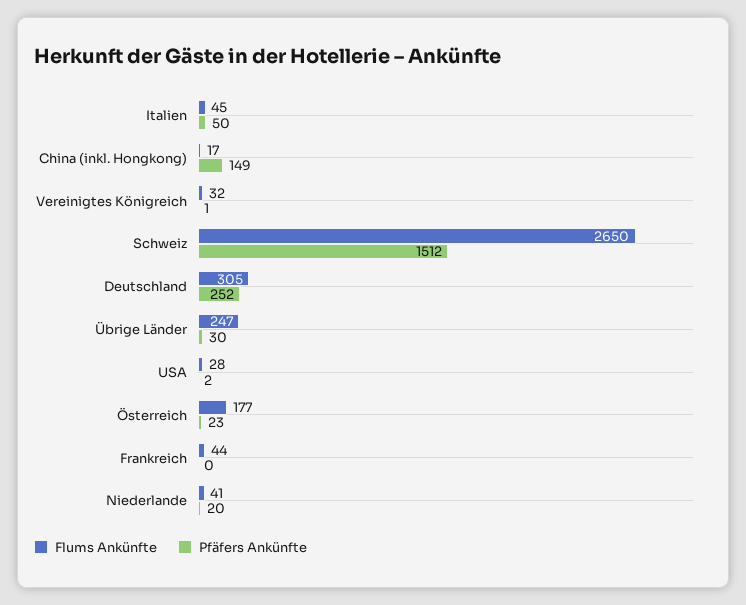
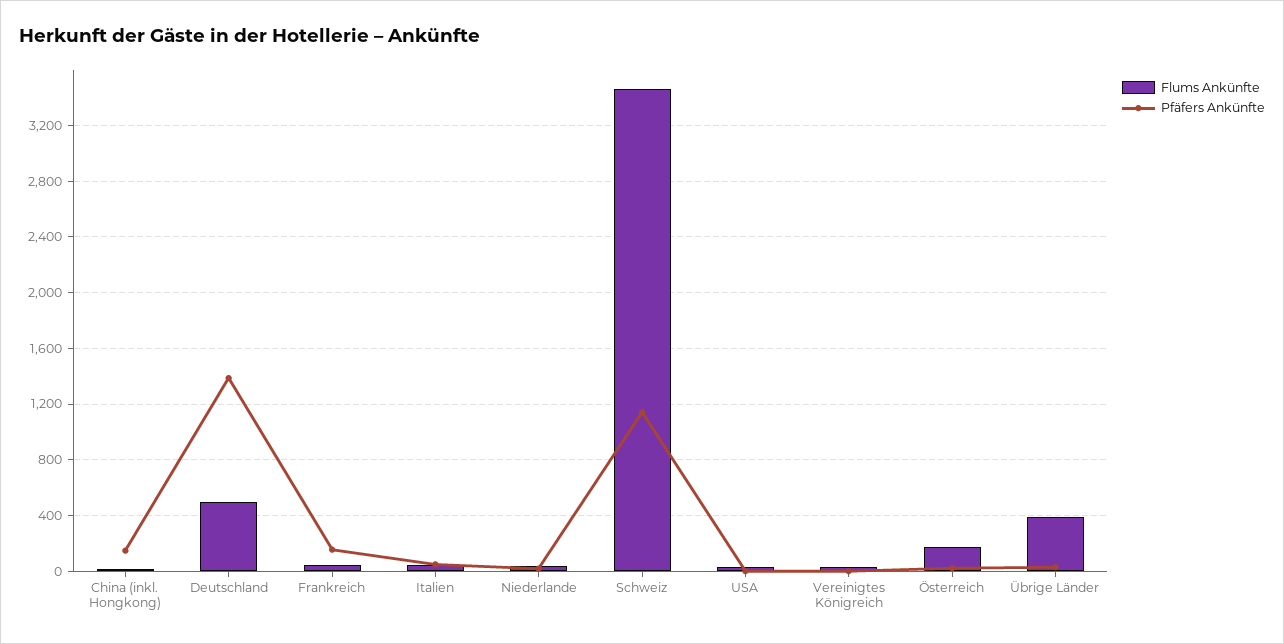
Flums Ankünfte, Schweiz: 2650 -> 3450
Pfäfers Ankünfte, Schweiz: 1512 -> 1150
Flums Ankünfte, Deutschland: 305 -> 500
Pfäfers Ankünfte, Deutschland: 252 -> 1400
Flums Ankünfte, Übrige Länder: 247 -> 400
Pfäfers Ankünfte, Frankreich: 0 -> 150

